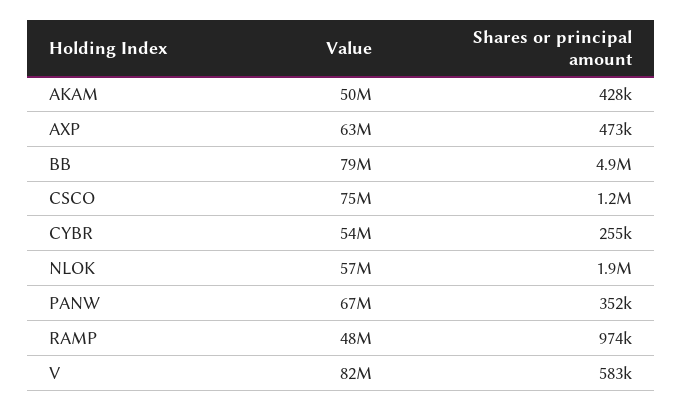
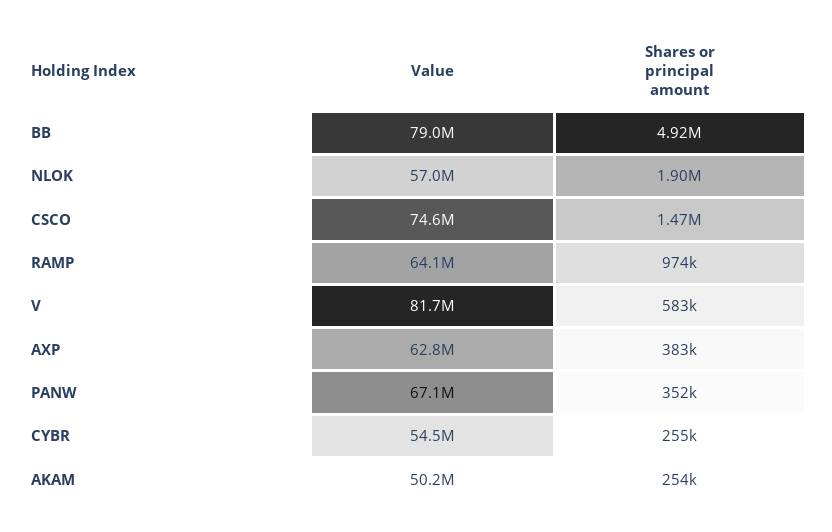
Shares or principal amount, AKAM: 428000 -> 254000
Shares or principal amount, AXP: 473000 -> 383000
Shares or principal amount, CSCO: 1200000 -> 1470000
Value, RAMP: 48000000 -> 64100000

